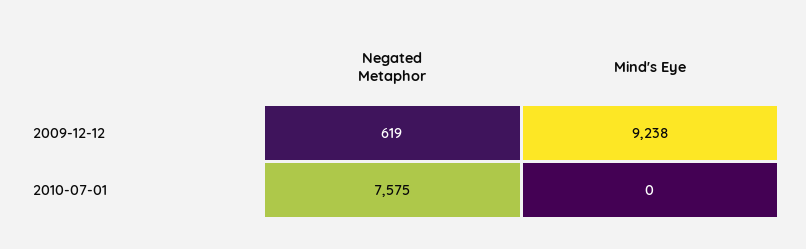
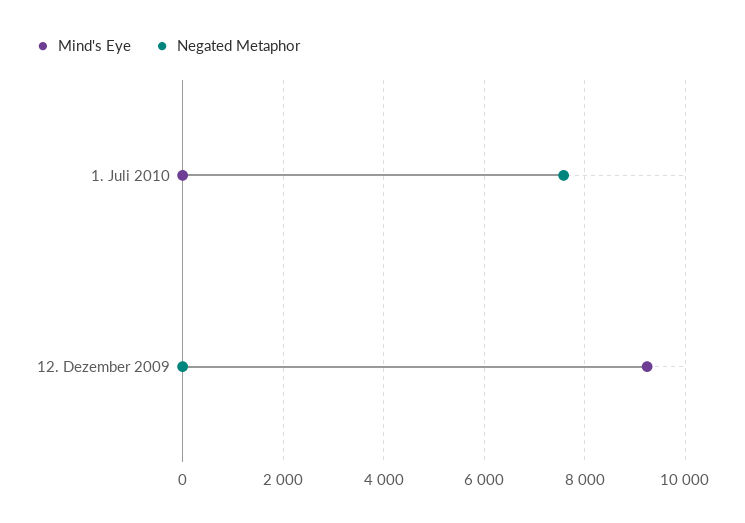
Negated Metaphor, 2009-12-12: 619 -> 0

